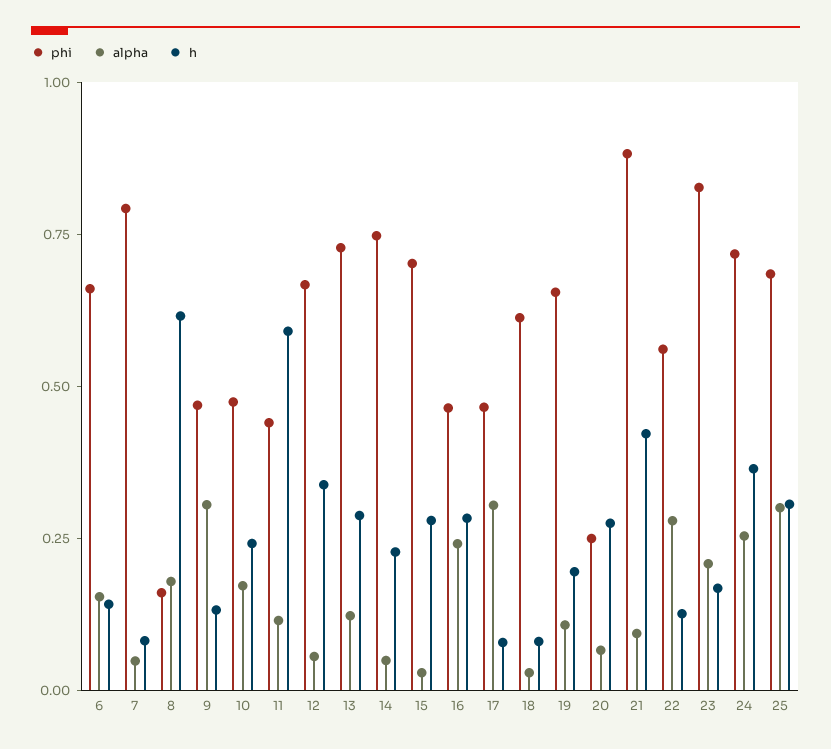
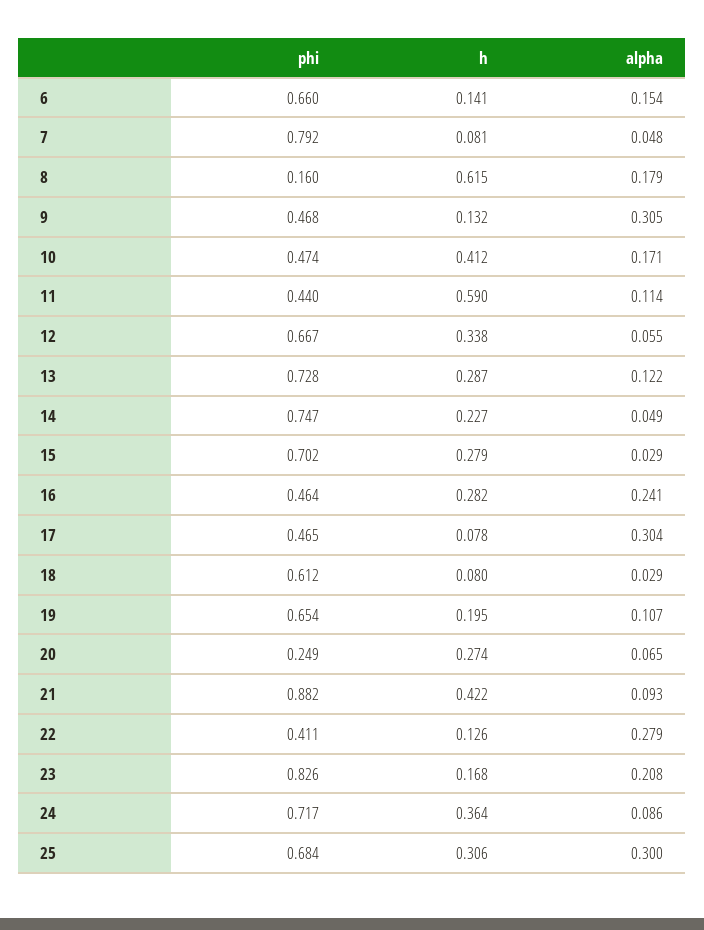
h, 10: 0.25 -> 0.412
phi, 22: 0.55 -> 0.411
alpha, 24: 0.25 -> 0.086

